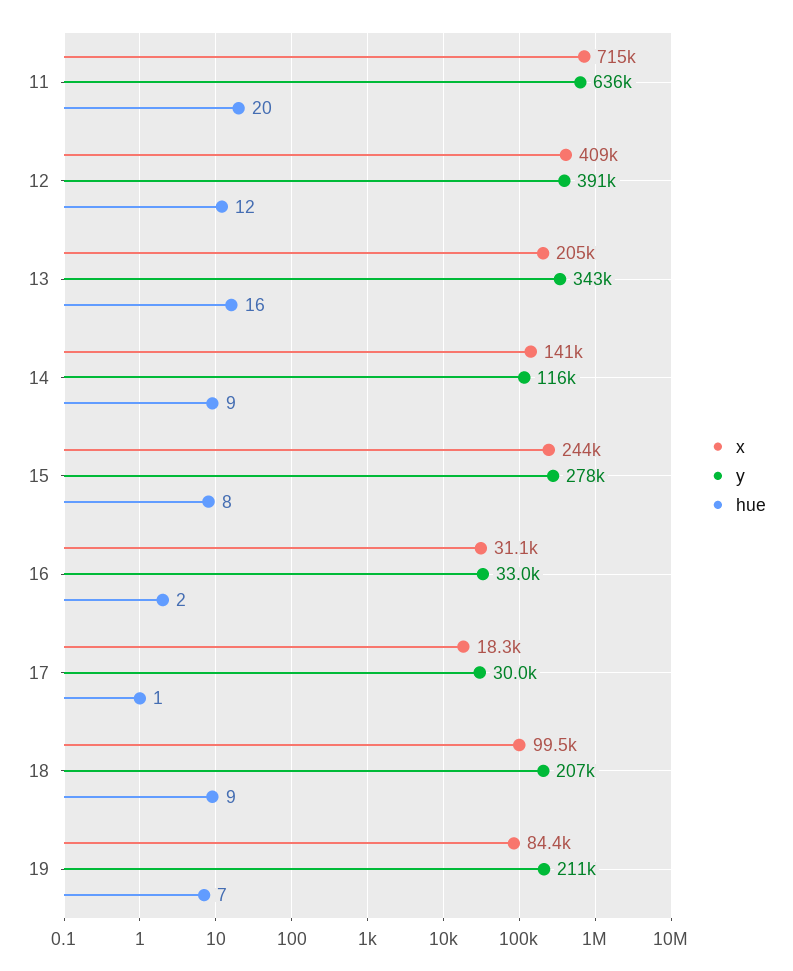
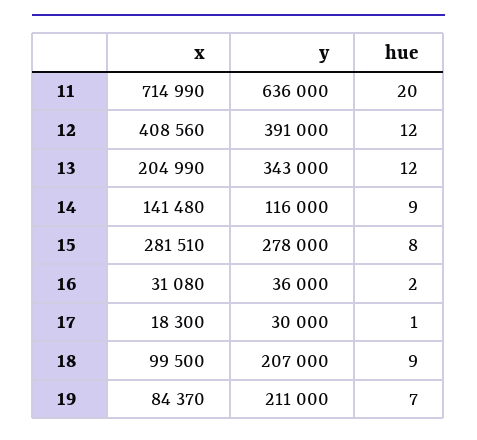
hue, 13: 16 -> 12
x, 15: 244000 -> 281510
y, 16: 33000 -> 36000

